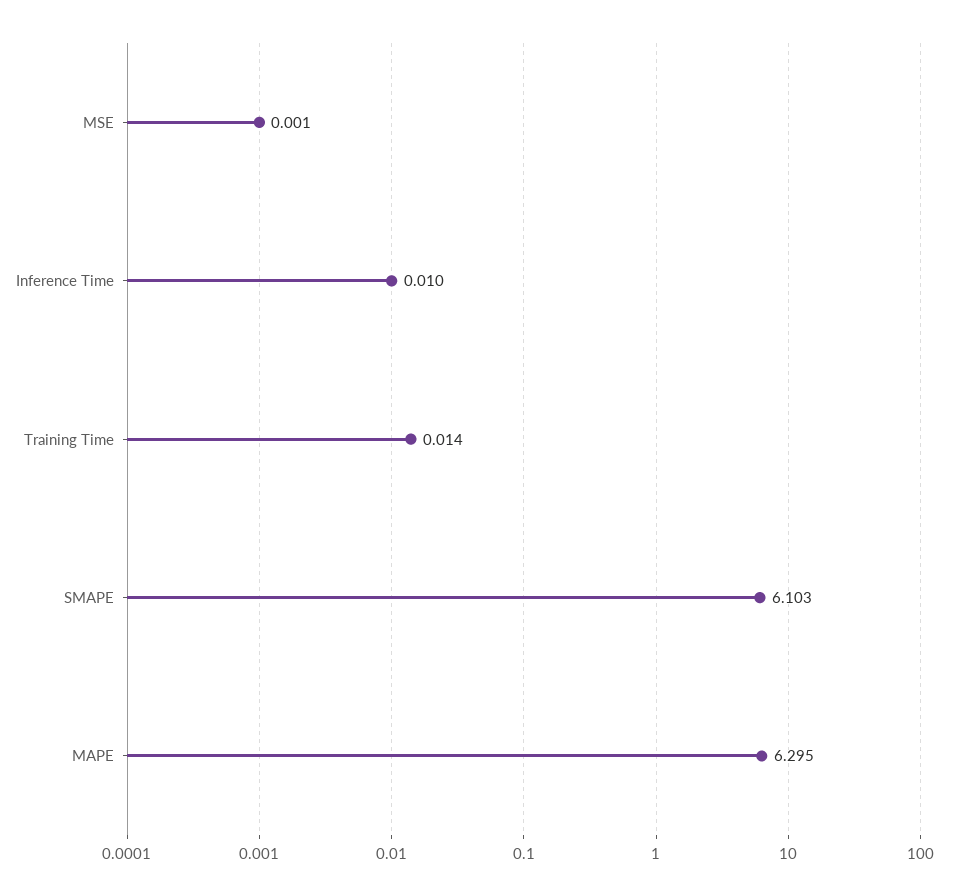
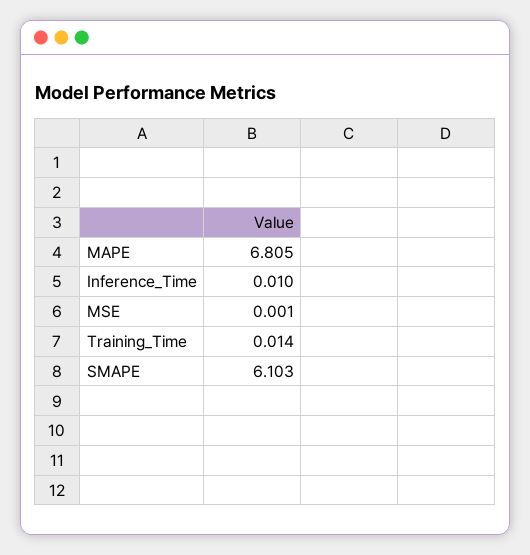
MAPE: 6.295 -> 6.805

